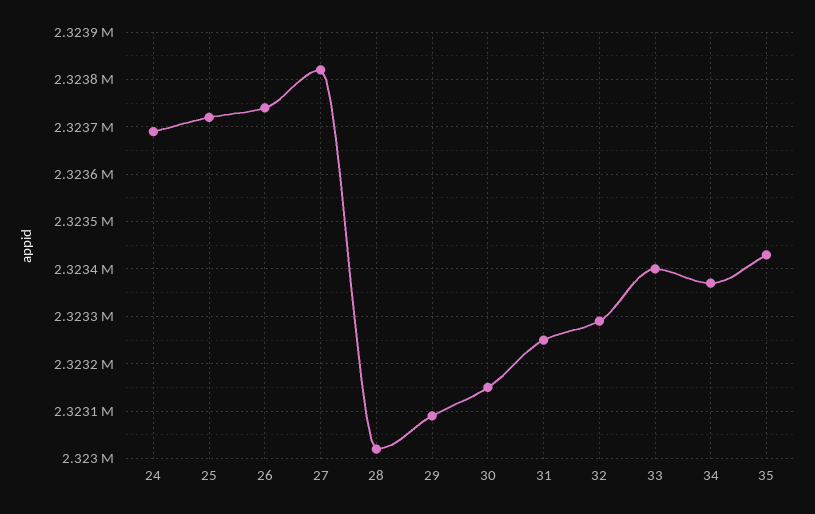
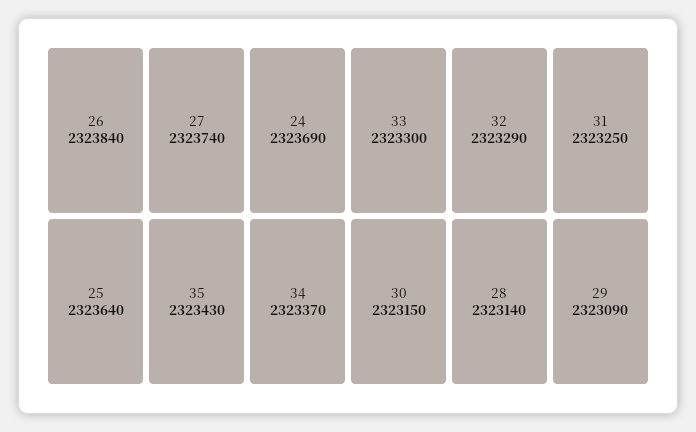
25: 2323720 -> 2323640
26: 2323740 -> 2323840
27: 2323820 -> 2323740
28: 2323020 -> 2323140
33: 2323400 -> 2323300

